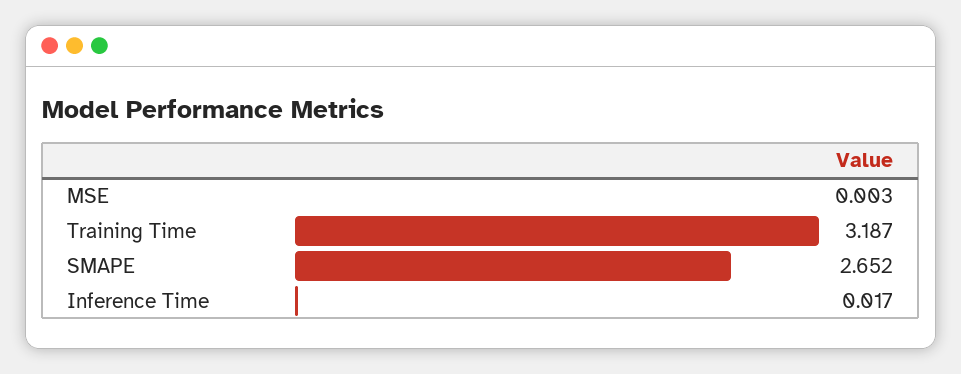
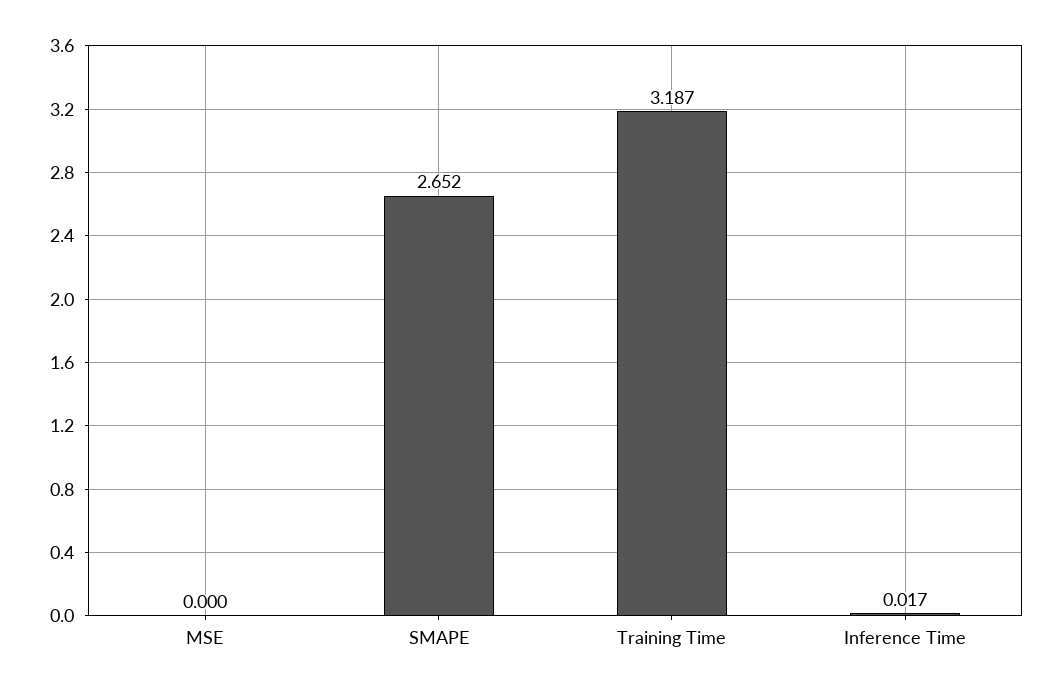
MSE: 0.003 -> 0

